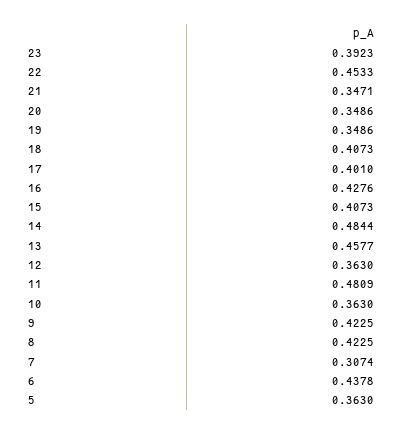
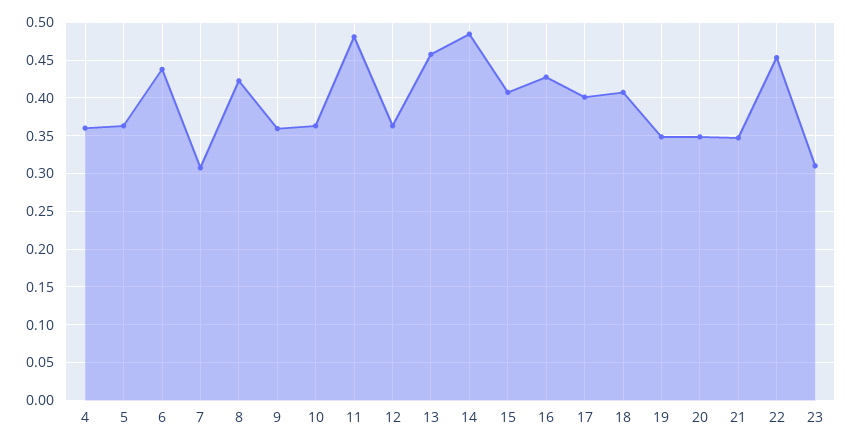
23: 0.3923 -> 0.31
9: 0.4225 -> 0.36
4: none -> 0.36

